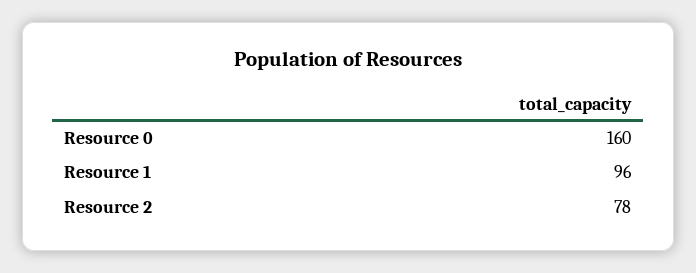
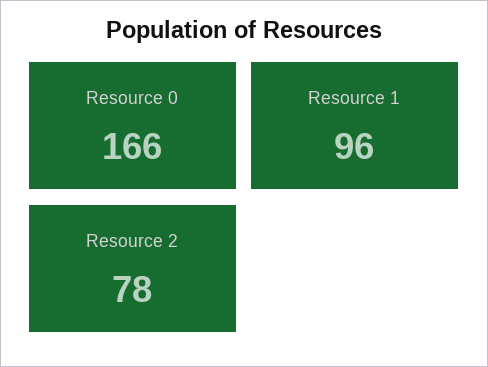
Resource 0: 160 -> 166

